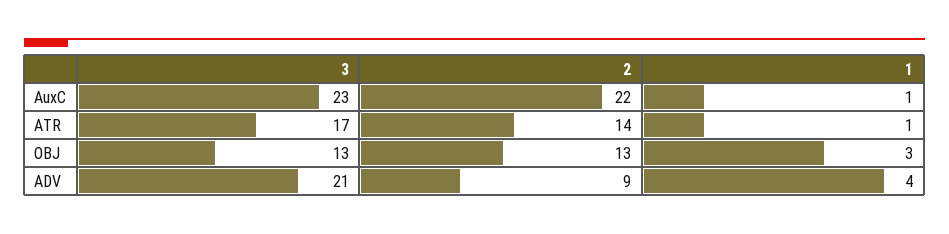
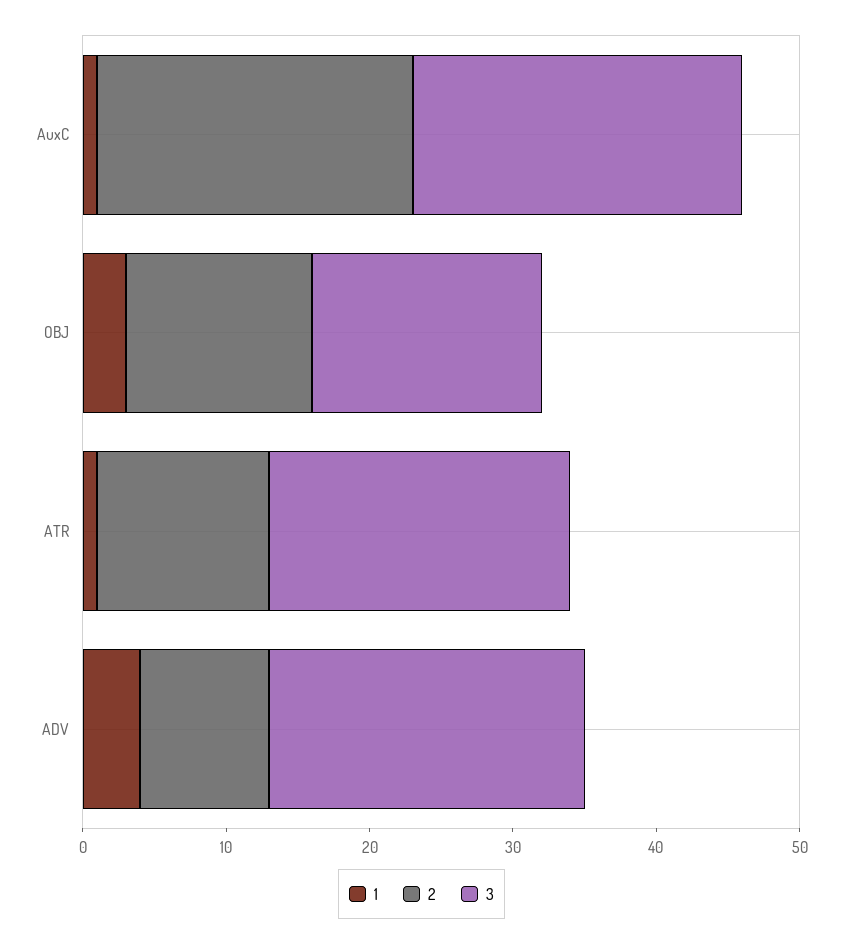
3, ATR: 17 -> 21
2, ATR: 14 -> 12
3, OBJ: 13 -> 16
3, ADV: 21 -> 22

